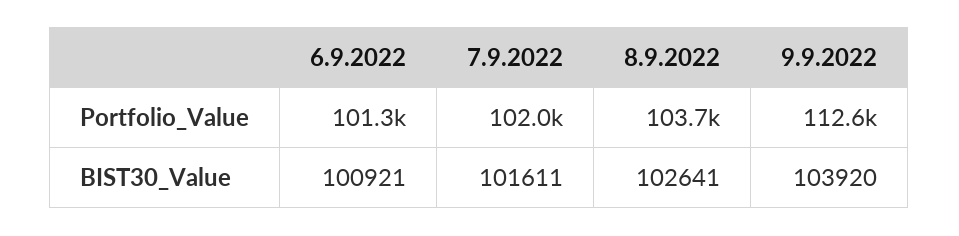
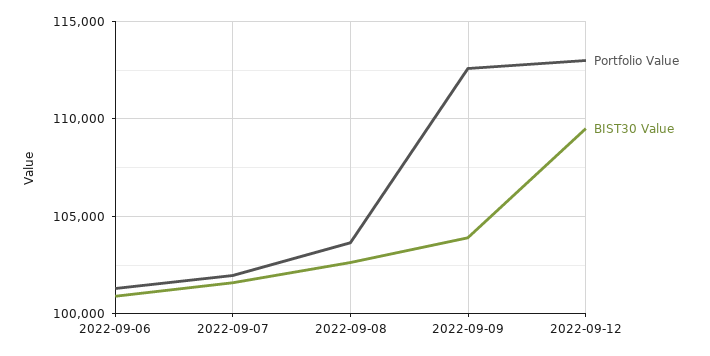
Portfolio_Value, 2022-09-12: none -> 113000
BIST30_Value, 2022-09-12: none -> 109500

